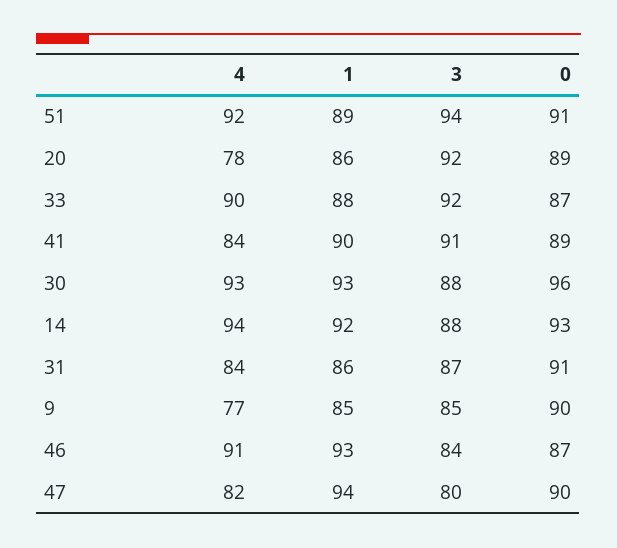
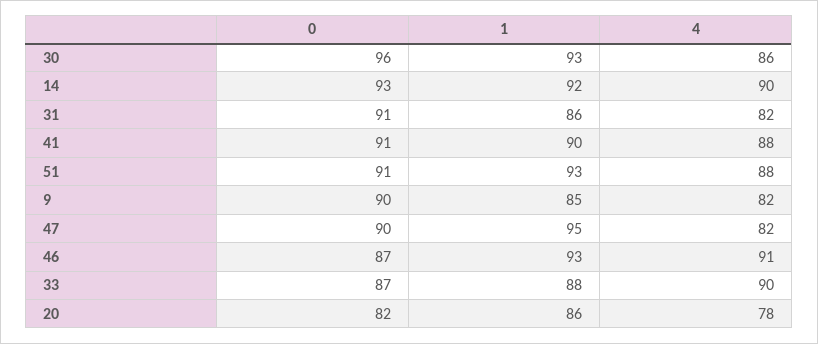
4, 51: 92 -> 88
1, 51: 89 -> 93
3, 51: 94 -> none
3, 20: 92 -> none
0, 20: 89 -> 82
3, 33: 92 -> none
4, 41: 84 -> 88
3, 41: 91 -> none
0, 41: 89 -> 91
4, 30: 93 -> 86
3, 30: 88 -> none
4, 14: 94 -> 90
3, 14: 88 -> none
4, 31: 84 -> 82
3, 31: 87 -> none
4, 9: 77 -> 82
3, 9: 85 -> none
3, 46: 84 -> none
1, 47: 94 -> 95
3, 47: 80 -> none

